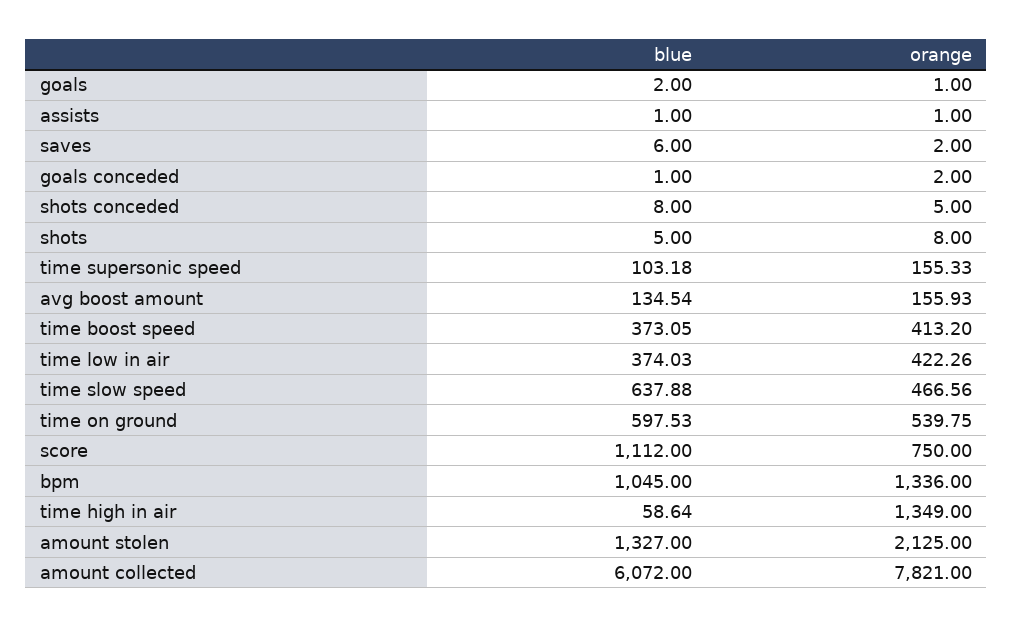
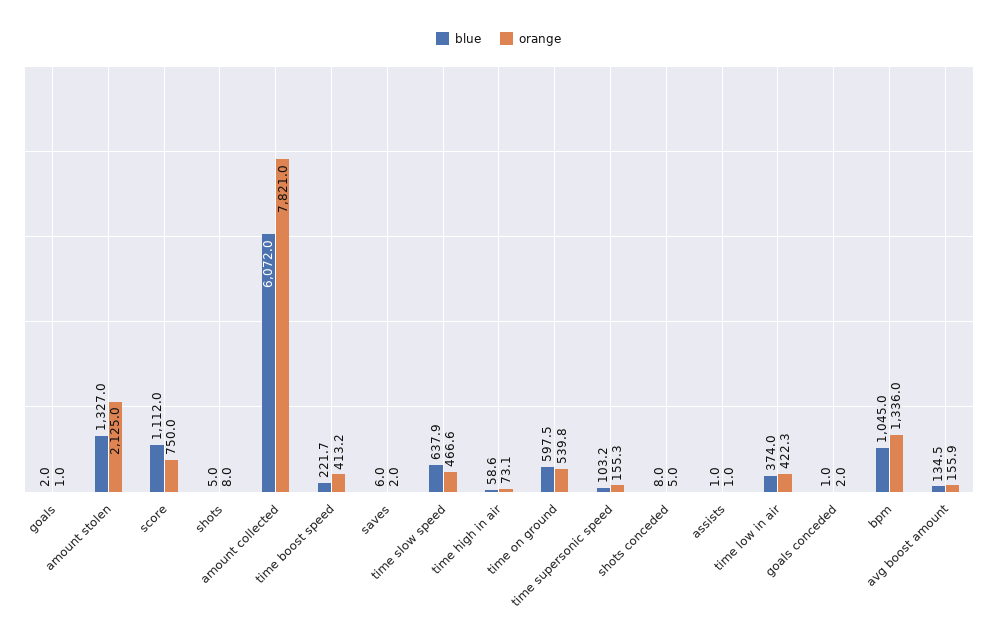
blue, time boost speed: 373.05 -> 221.7
orange, time high in air: 1349 -> 73.1

